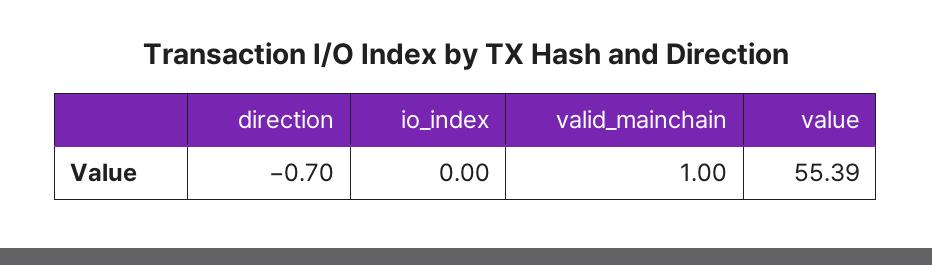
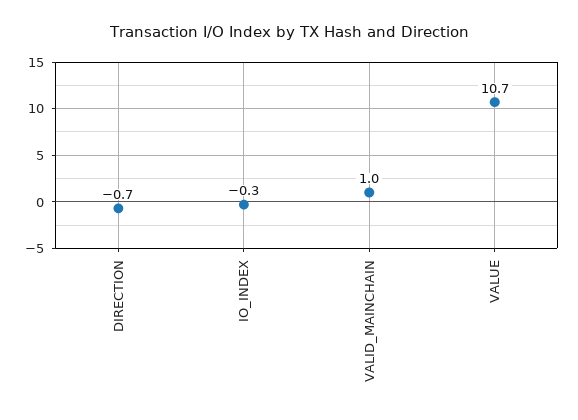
io_index: 0 -> -0.3
value: 55.39 -> 10.7

